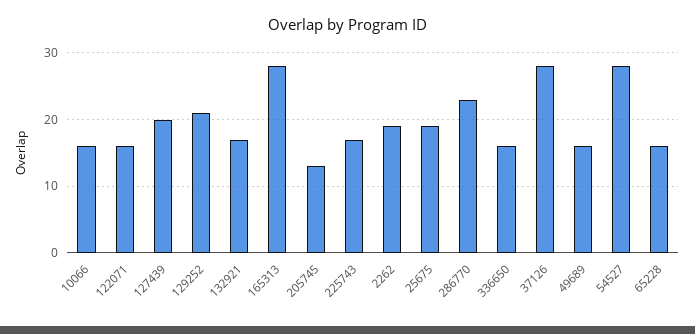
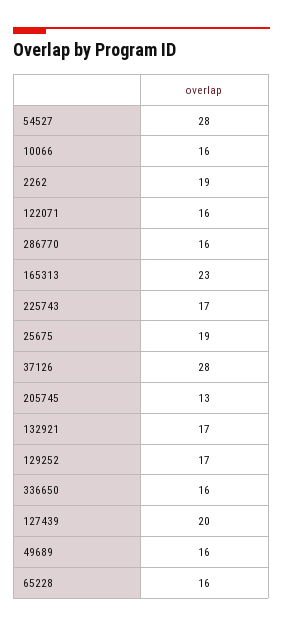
129252: 21 -> 17
165313: 28 -> 23
286770: 23 -> 16

